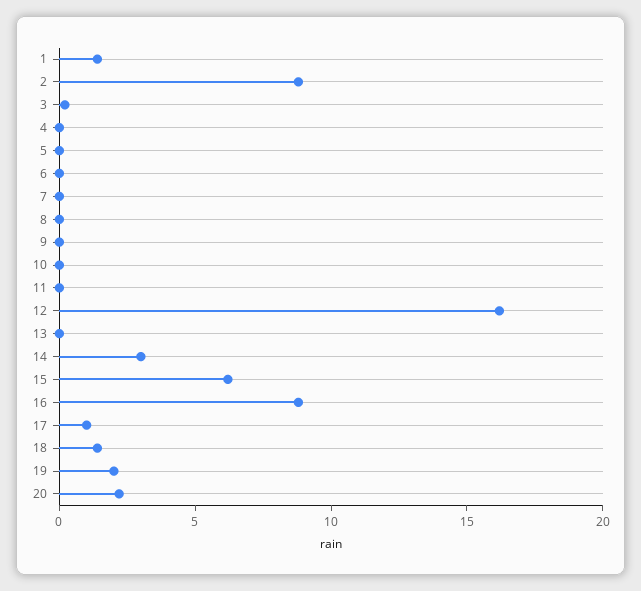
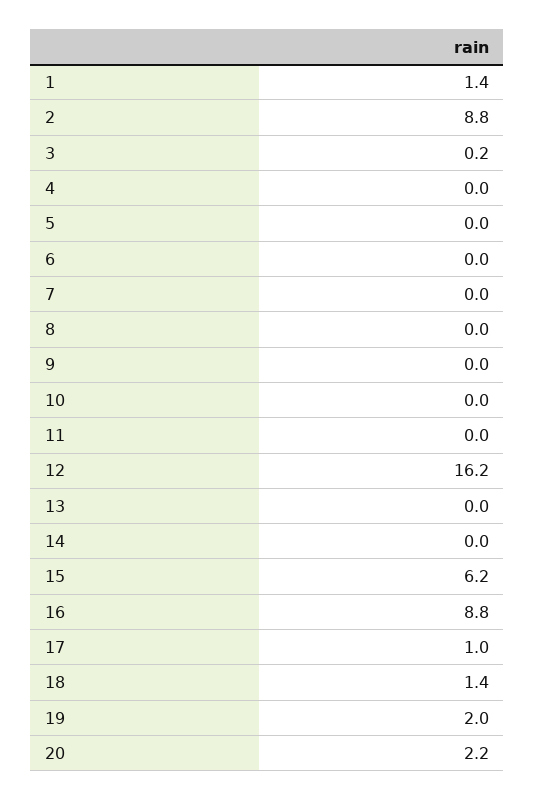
14: 3 -> 0

